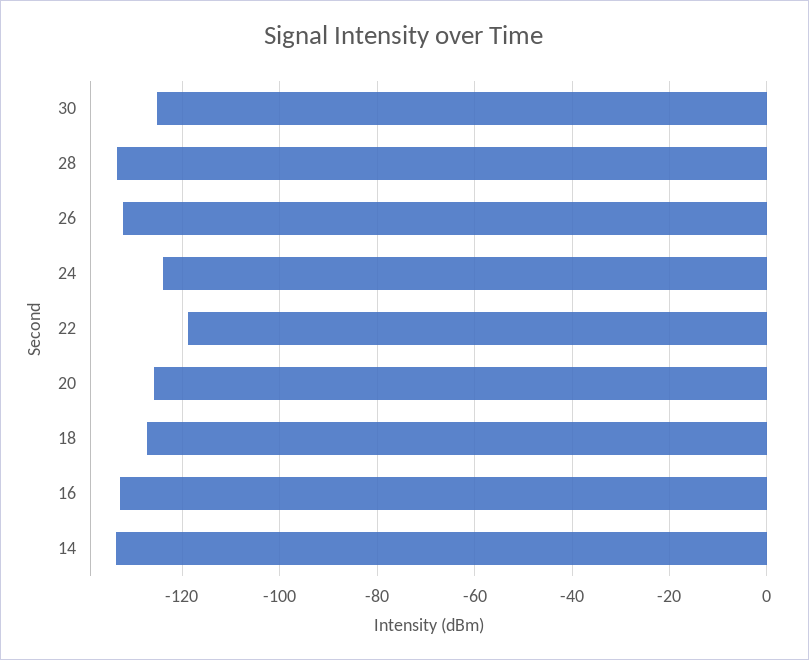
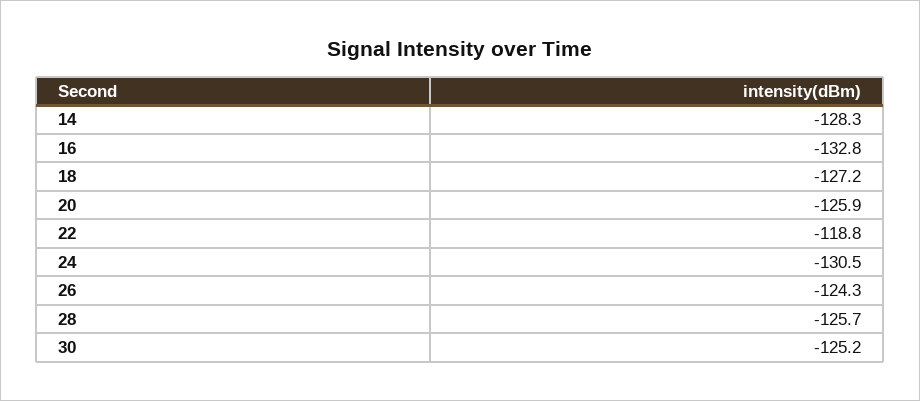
28: -134 -> -125.7
26: -132 -> -124.3
24: -124 -> -130.5
14: -134 -> -128.3

